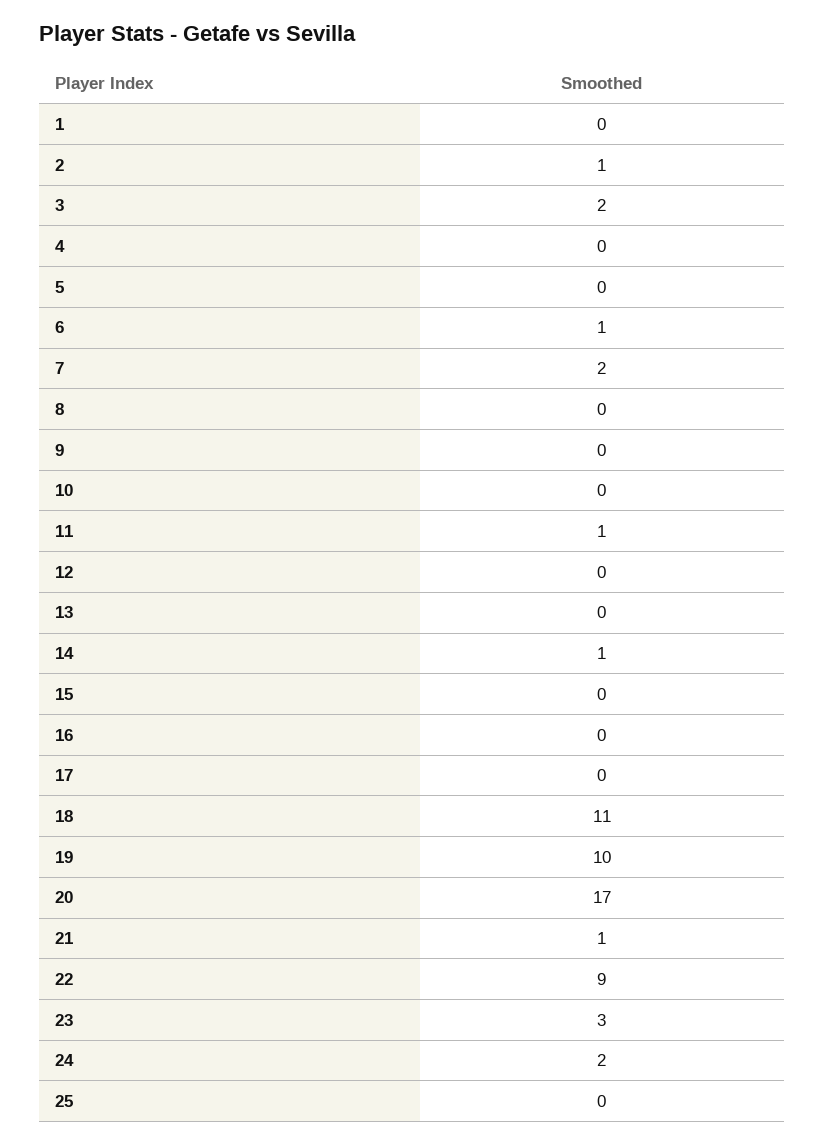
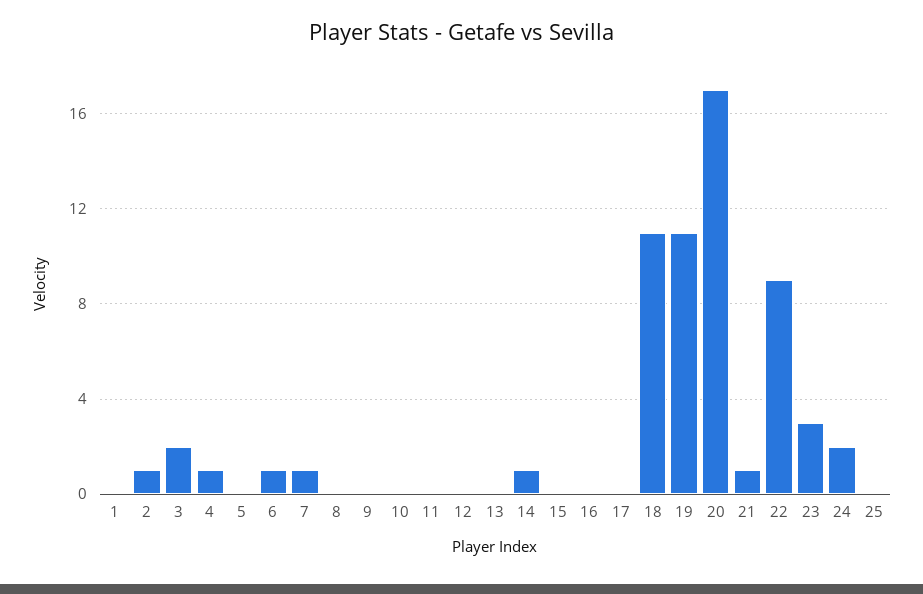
4: 0 -> 1
7: 2 -> 1
11: 1 -> 0
19: 10 -> 11

